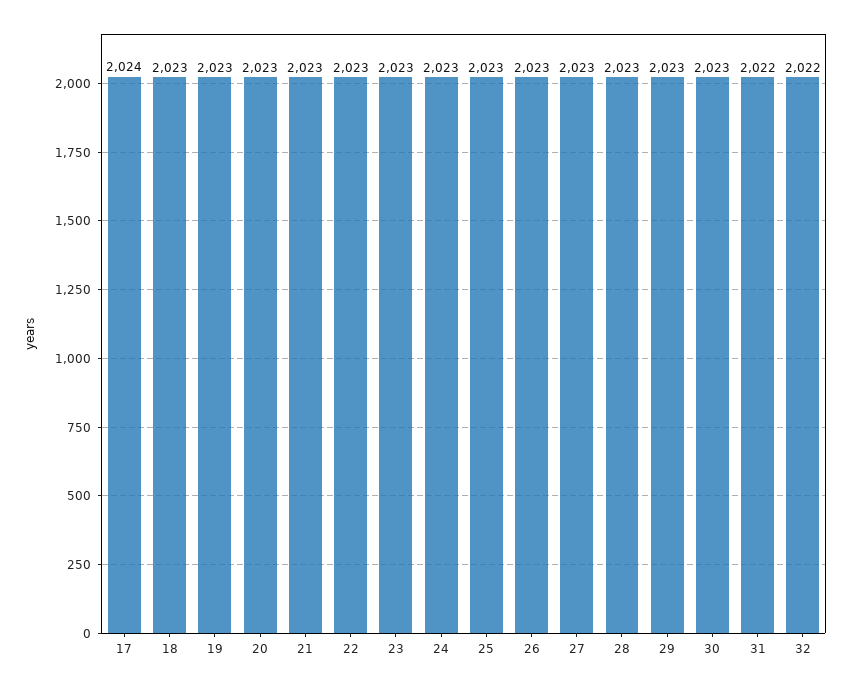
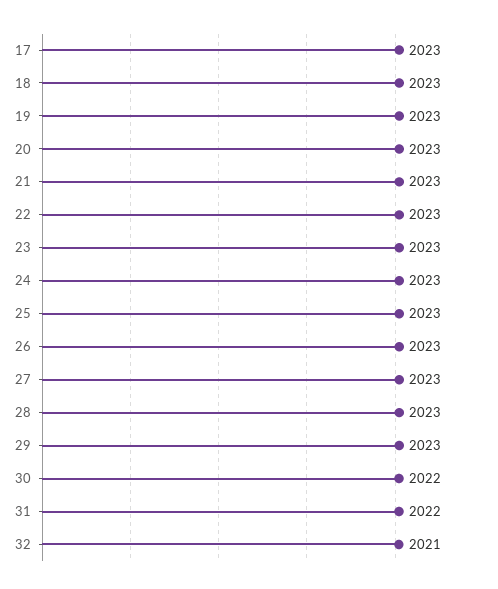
17: 2024 -> 2023
30: 2023 -> 2022
32: 2022 -> 2021

